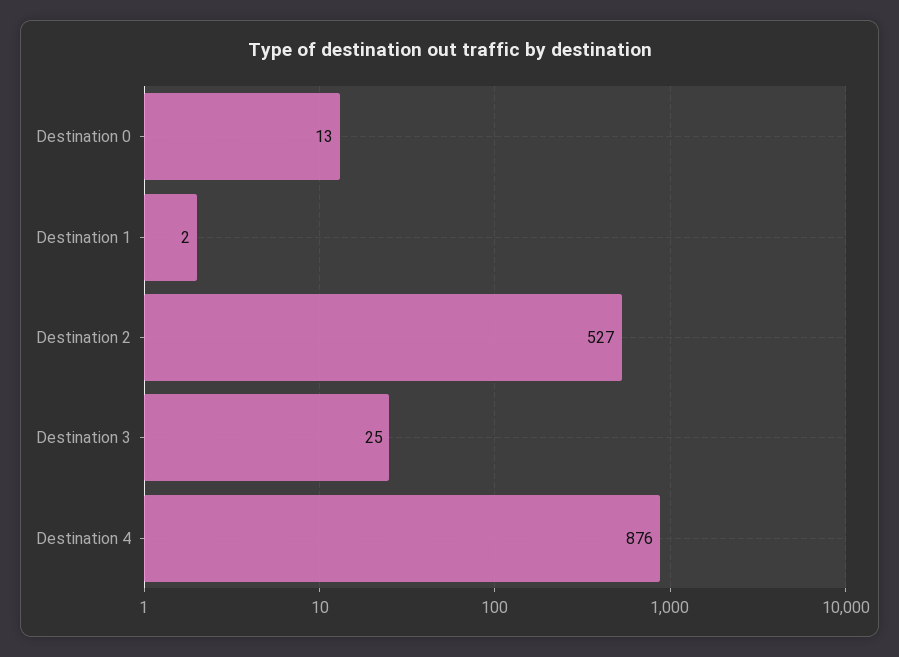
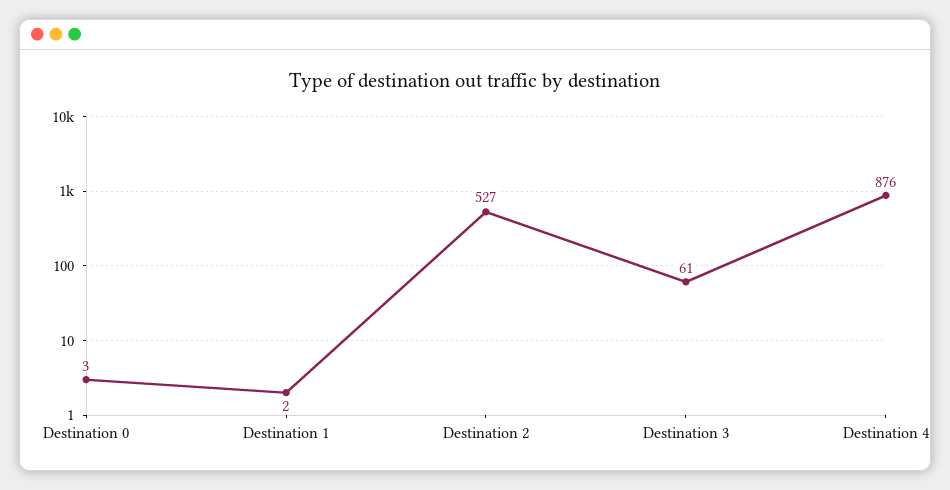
Destination 0: 13 -> 3
Destination 3: 25 -> 61

